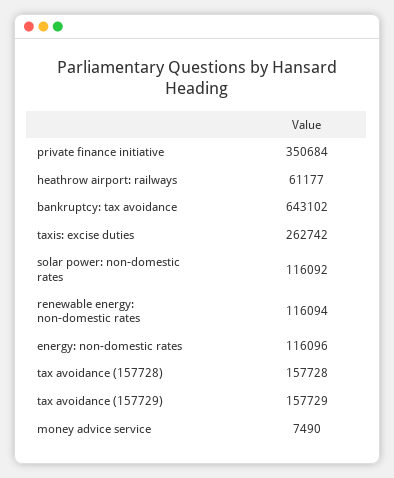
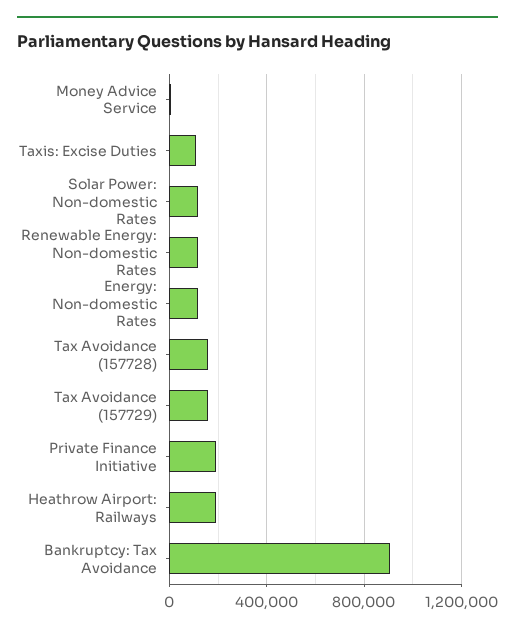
private finance initiative: 350684 -> 200000
heathrow airport: railways: 61177 -> 200000
bankruptcy: tax avoidance: 643102 -> 900000
taxis: excise duties: 262742 -> 100000

